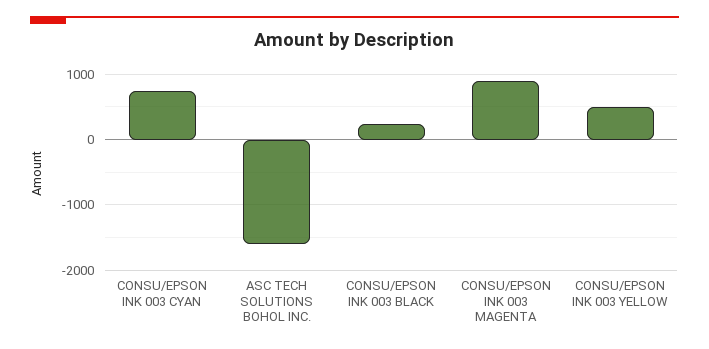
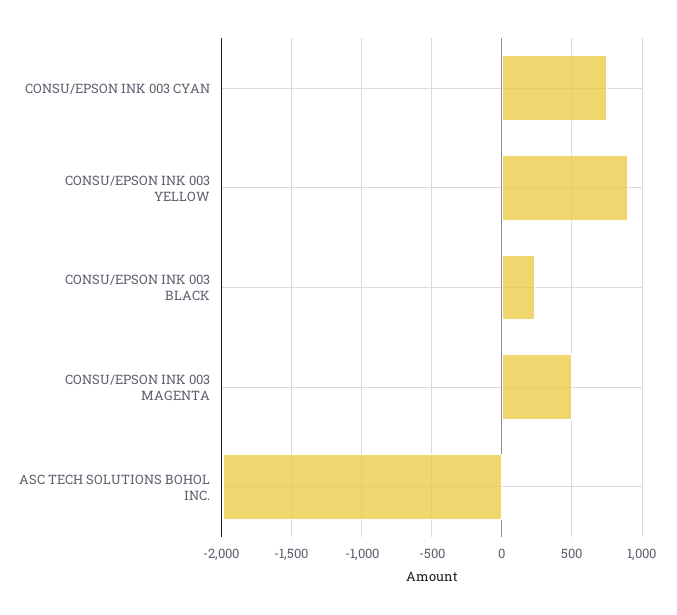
ASC TECH SOLUTIONS BOHOL INC.: -1600 -> -2000
CONSU/EPSON INK 003 MAGENTA: 900 -> 500
CONSU/EPSON INK 003 YELLOW: 500 -> 900

